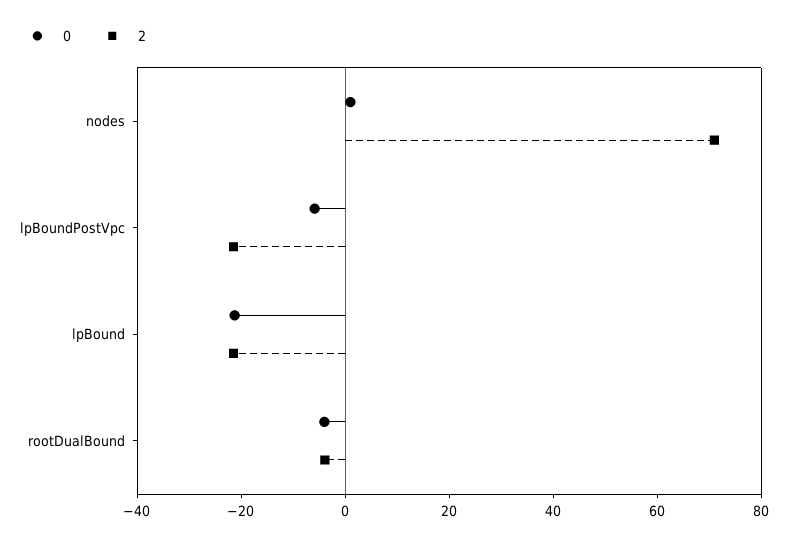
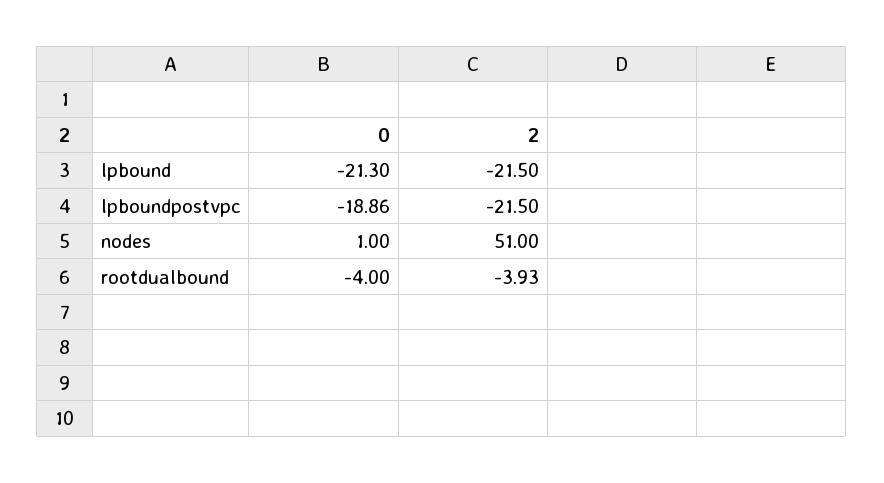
2, nodes: 70 -> 51
0, lpBoundPostVpc: -5 -> -18.86

